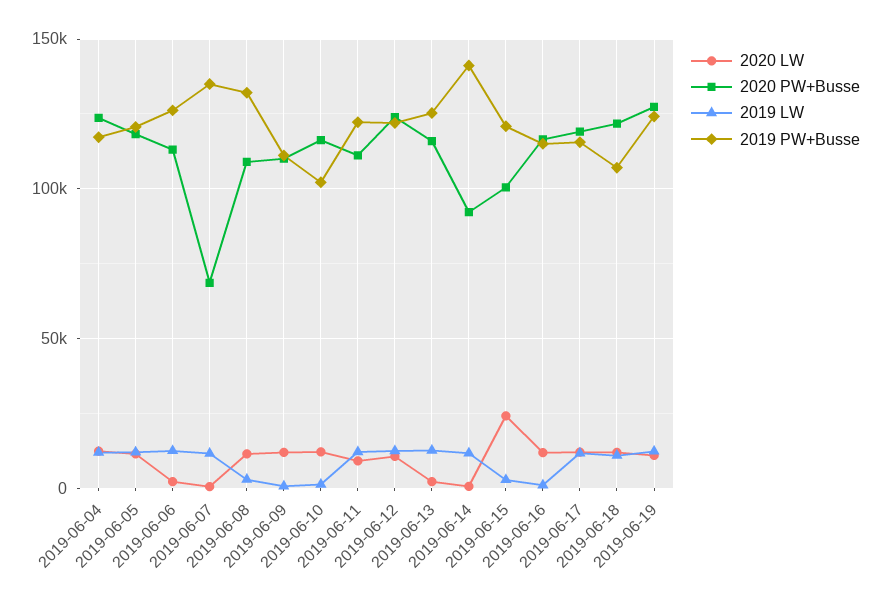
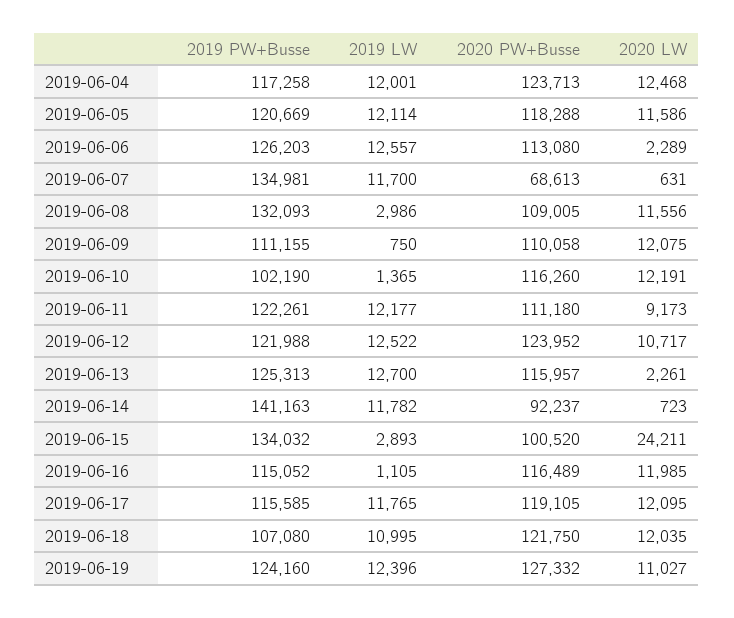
2019 PW+Busse, 2019-06-15: 120000 -> 134032

